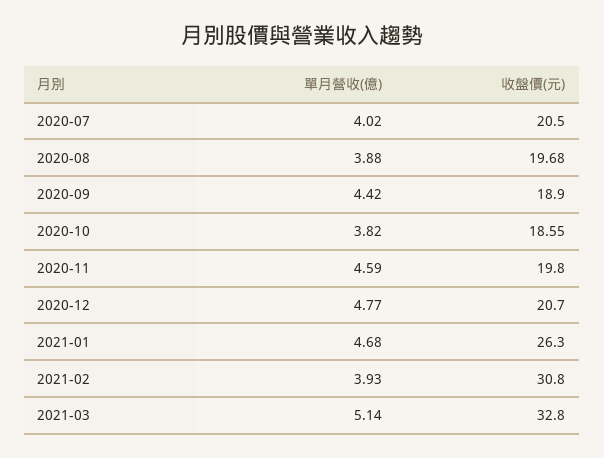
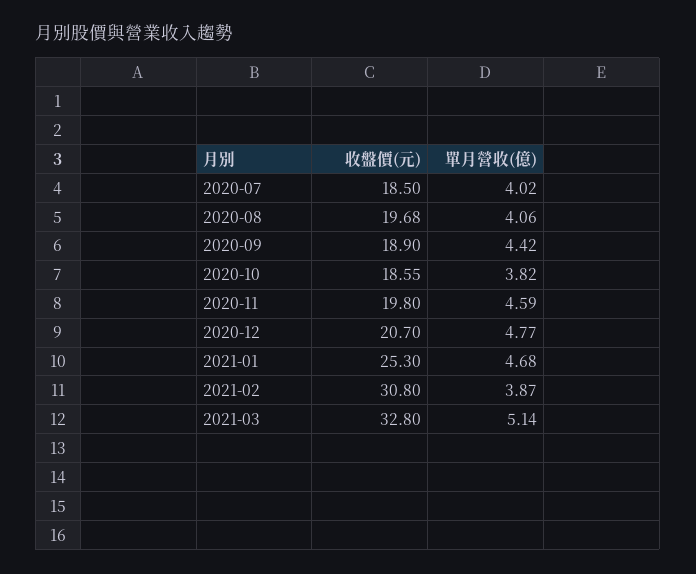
收盤價(元), 2020-07: 20.5 -> 18.5
單月營收(億), 2020-08: 3.88 -> 4.06
收盤價(元), 2021-01: 26.3 -> 25.3
單月營收(億), 2021-02: 3.93 -> 3.87

